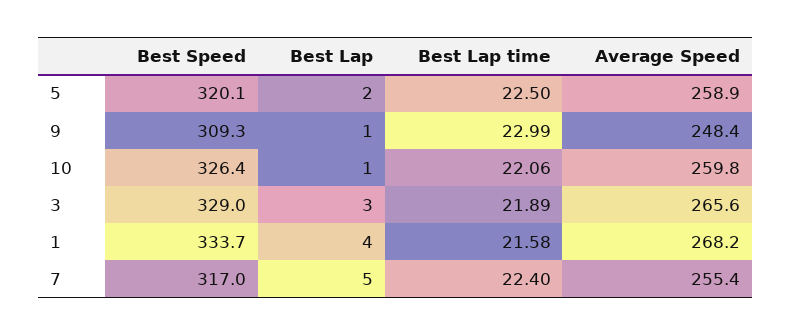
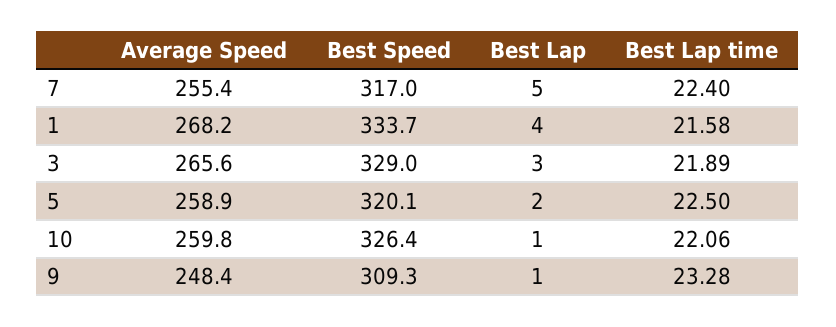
Best Lap time, 9: 22.99 -> 23.28

